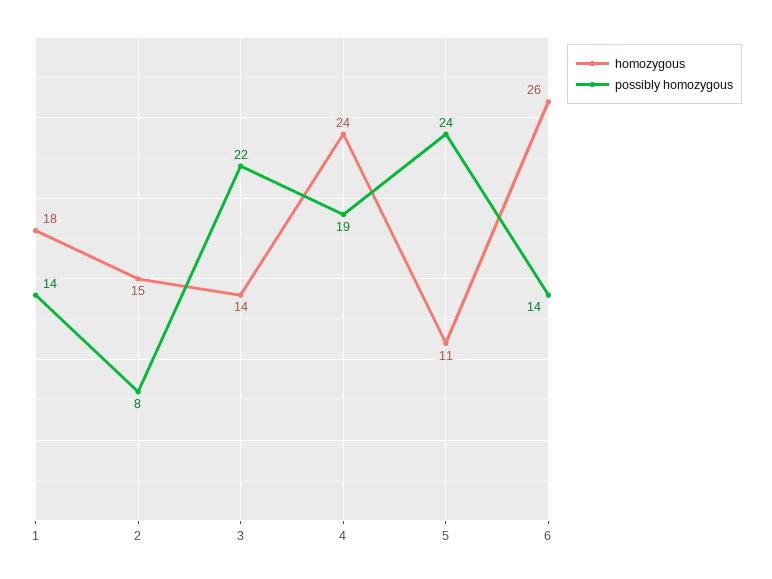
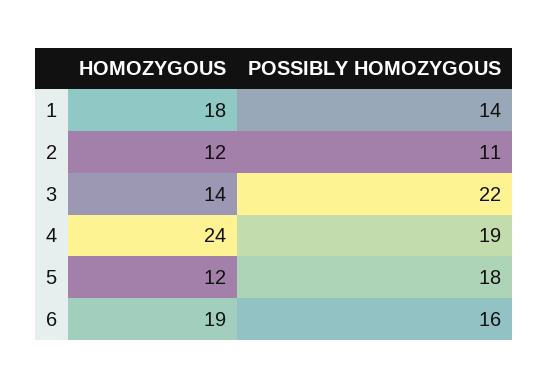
homozygous, 2: 15 -> 12
possibly homozygous, 2: 8 -> 11
homozygous, 5: 11 -> 12
possibly homozygous, 5: 24 -> 18
homozygous, 6: 26 -> 19
possibly homozygous, 6: 14 -> 16

